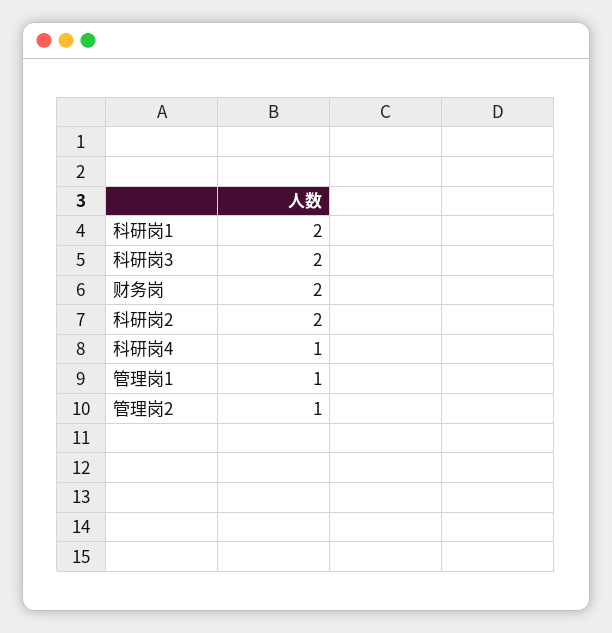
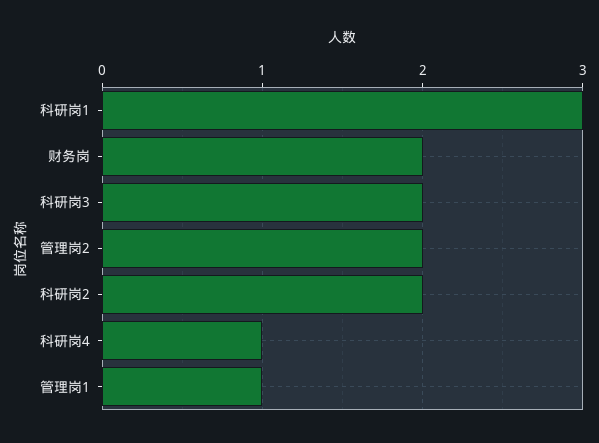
科研岗1: 2 -> 3
管理岗2: 1 -> 2

